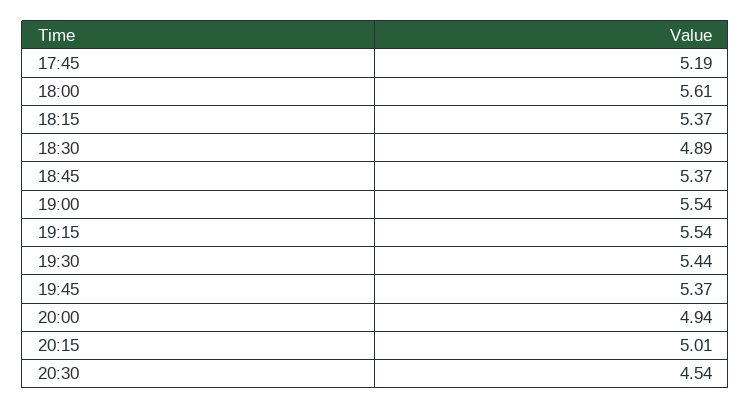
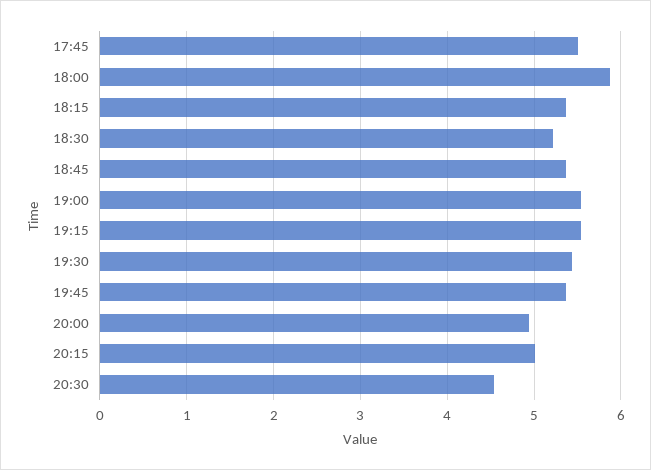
17:45: 5.19 -> 5.5
18:00: 5.61 -> 5.9
18:30: 4.89 -> 5.2

